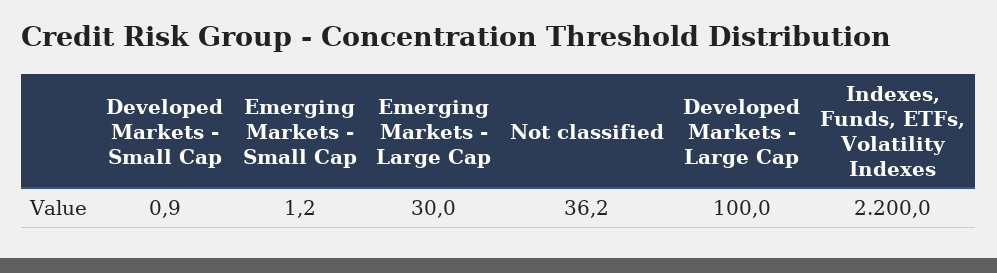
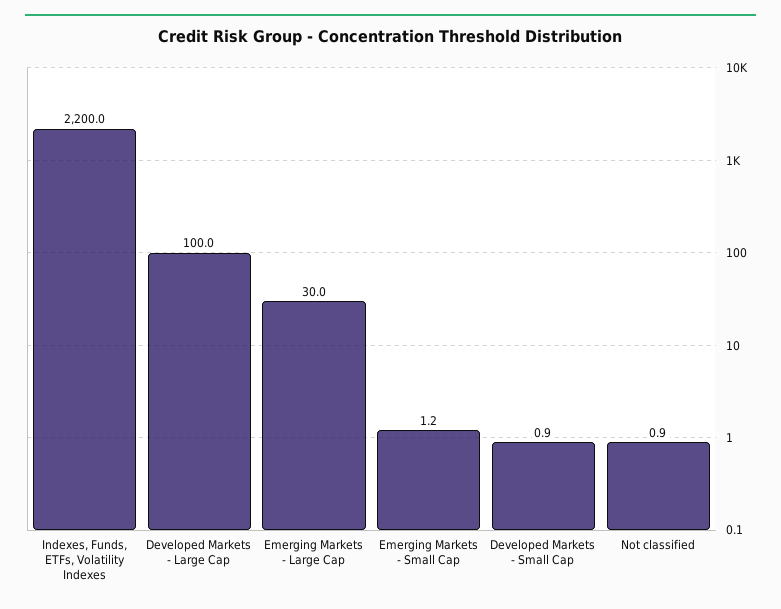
Not classified: 36.2 -> 0.9

